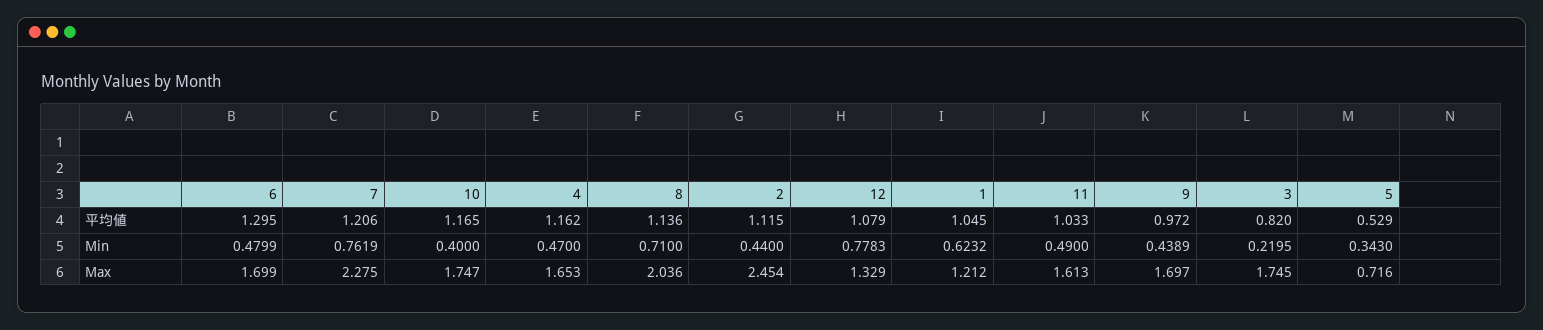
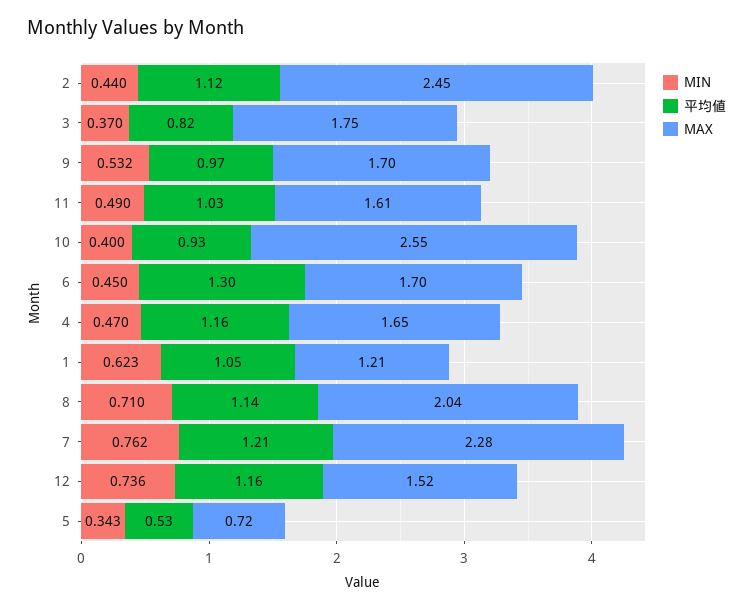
平均値, 10: 1.165 -> 0.93
平均値, 12: 1.079 -> 1.16
Min, 6: 0.4799 -> 0.45
Min, 12: 0.7783 -> 0.736
Min, 9: 0.4389 -> 0.532
Min, 3: 0.2195 -> 0.37
Max, 10: 1.747 -> 2.55
Max, 12: 1.329 -> 1.52

